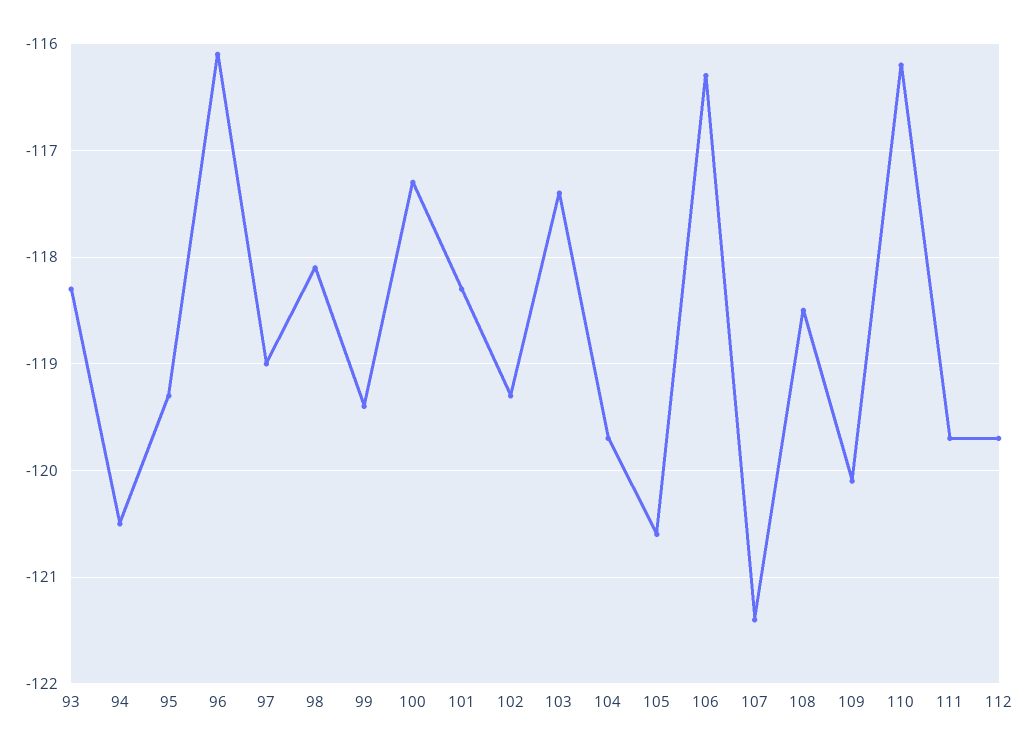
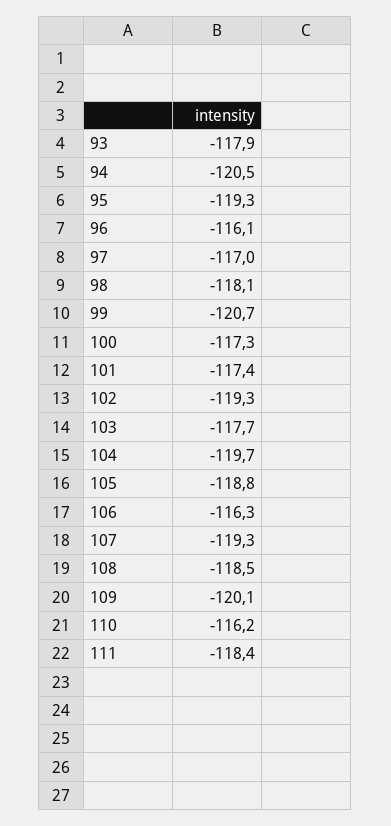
93: -118.3 -> -117.9
97: -119 -> -117
99: -119.4 -> -120.7
101: -118.3 -> -117.4
103: -117.4 -> -117.7
105: -120.6 -> -118.8
107: -121.4 -> -119.3
111: -119.7 -> -118.4
112: -119.7 -> none

